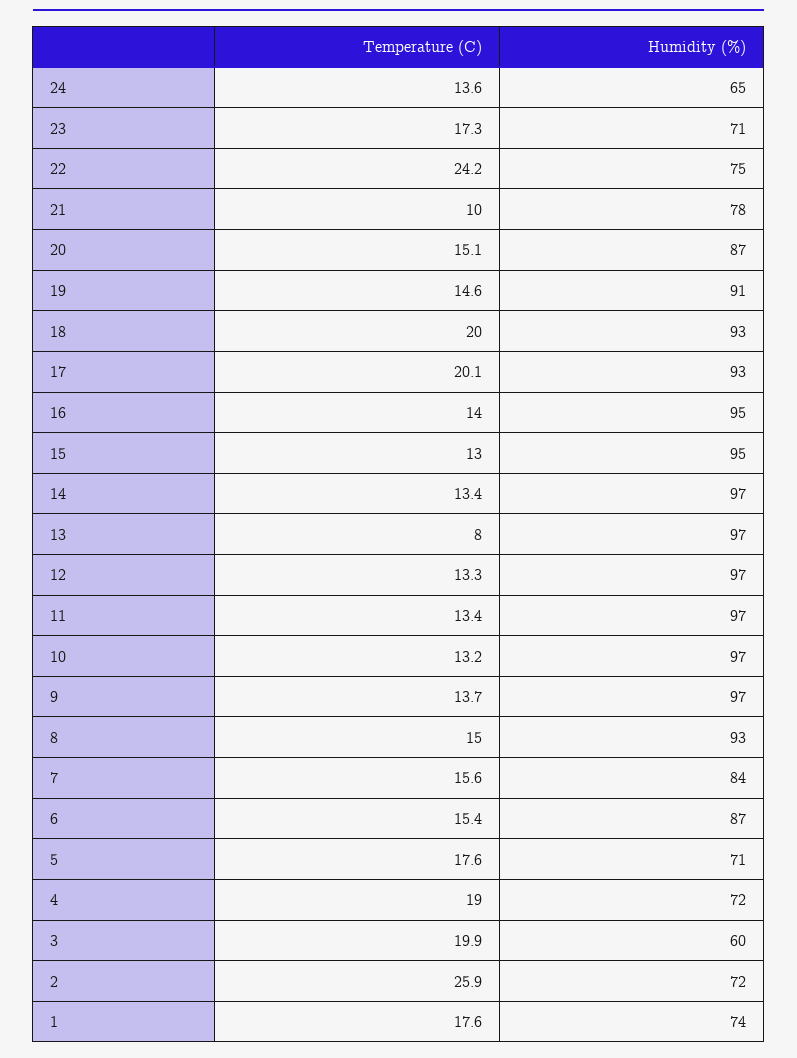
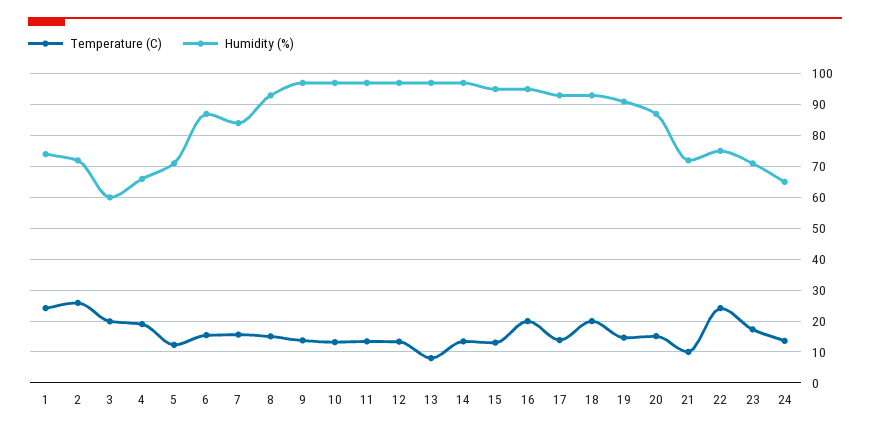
Humidity (%), 21: 78 -> 72
Temperature (C), 17: 20.1 -> 14
Temperature (C), 16: 14 -> 20
Temperature (C), 5: 17.6 -> 12
Humidity (%), 4: 72 -> 66
Temperature (C), 1: 17.6 -> 24

